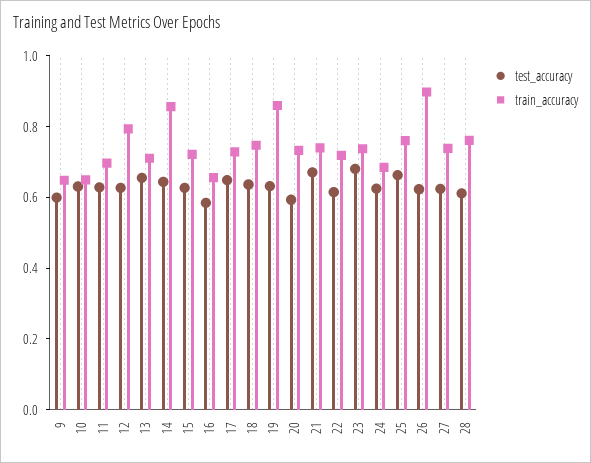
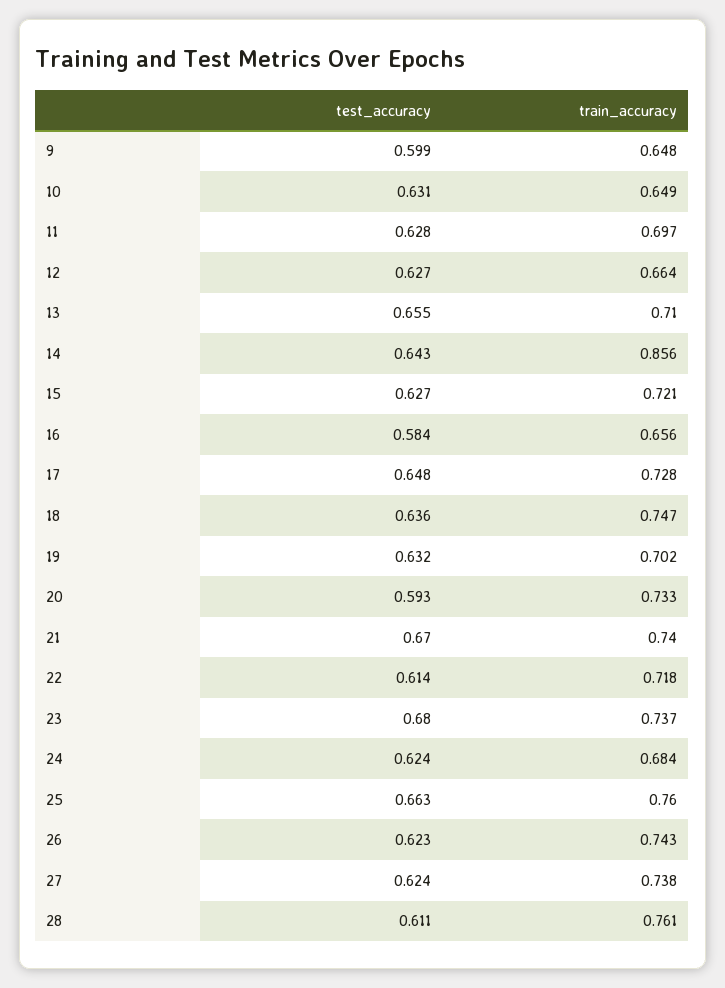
train_accuracy, 12: 0.8 -> 0.664
train_accuracy, 19: 0.85 -> 0.702
train_accuracy, 26: 0.9 -> 0.743

